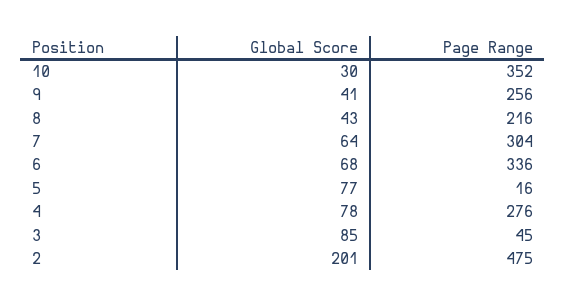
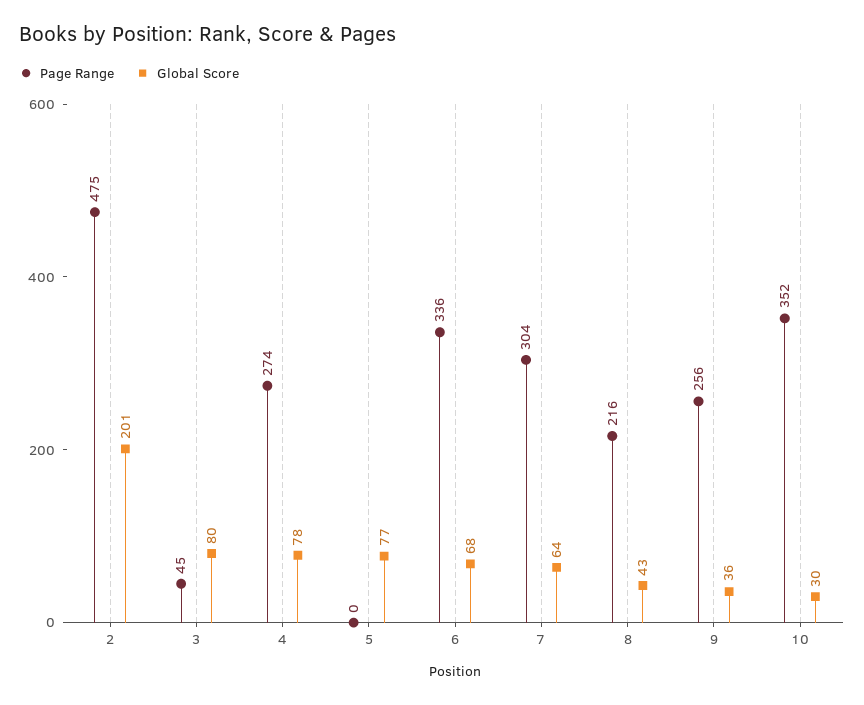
Global Score, 9: 41 -> 36
Page Range, 5: 16 -> 0
Page Range, 4: 276 -> 274
Global Score, 3: 85 -> 80

